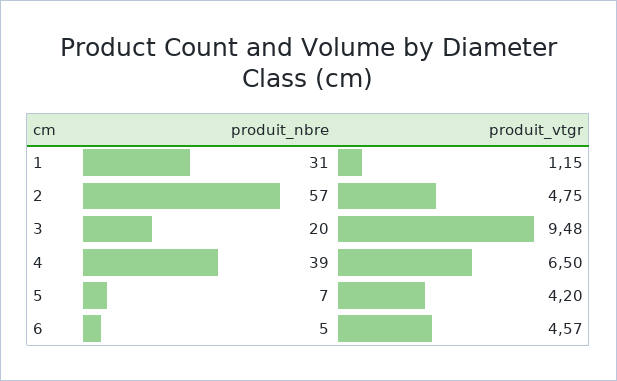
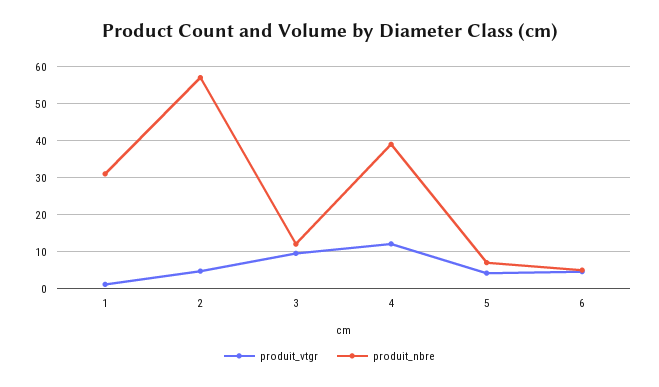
produit_nbre, 3: 20 -> 12
produit_vtgr, 4: 6.5 -> 12

